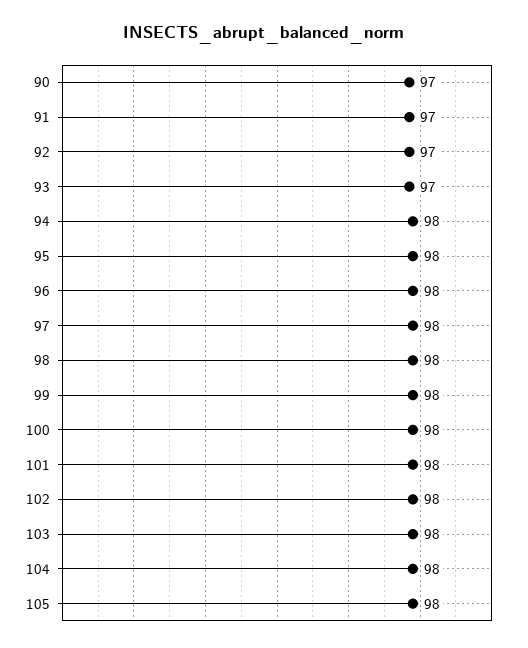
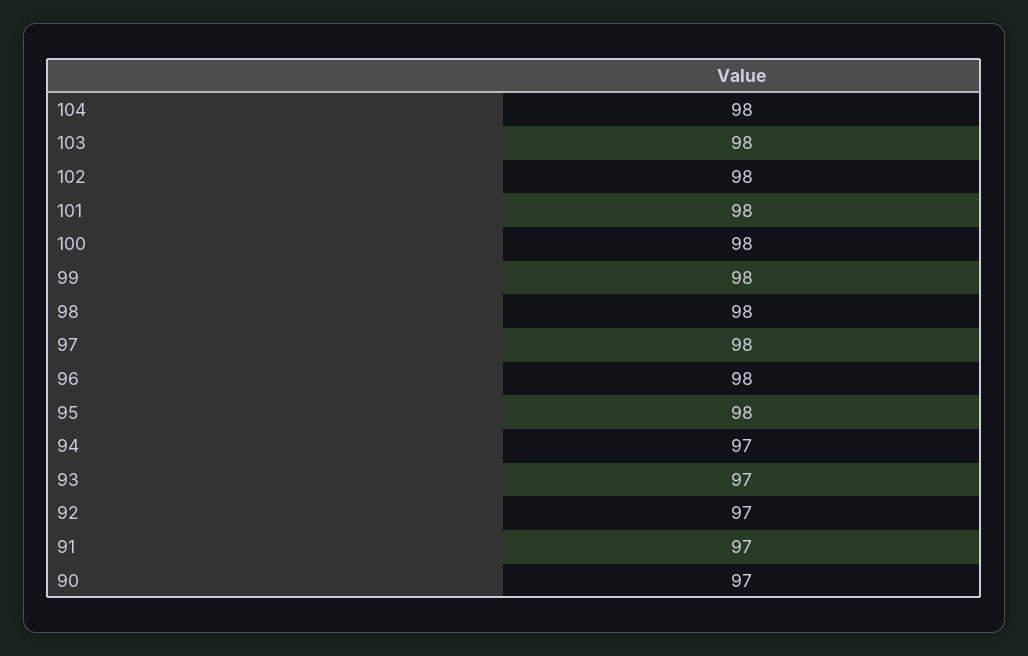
94: 98 -> 97
105: 98 -> none

